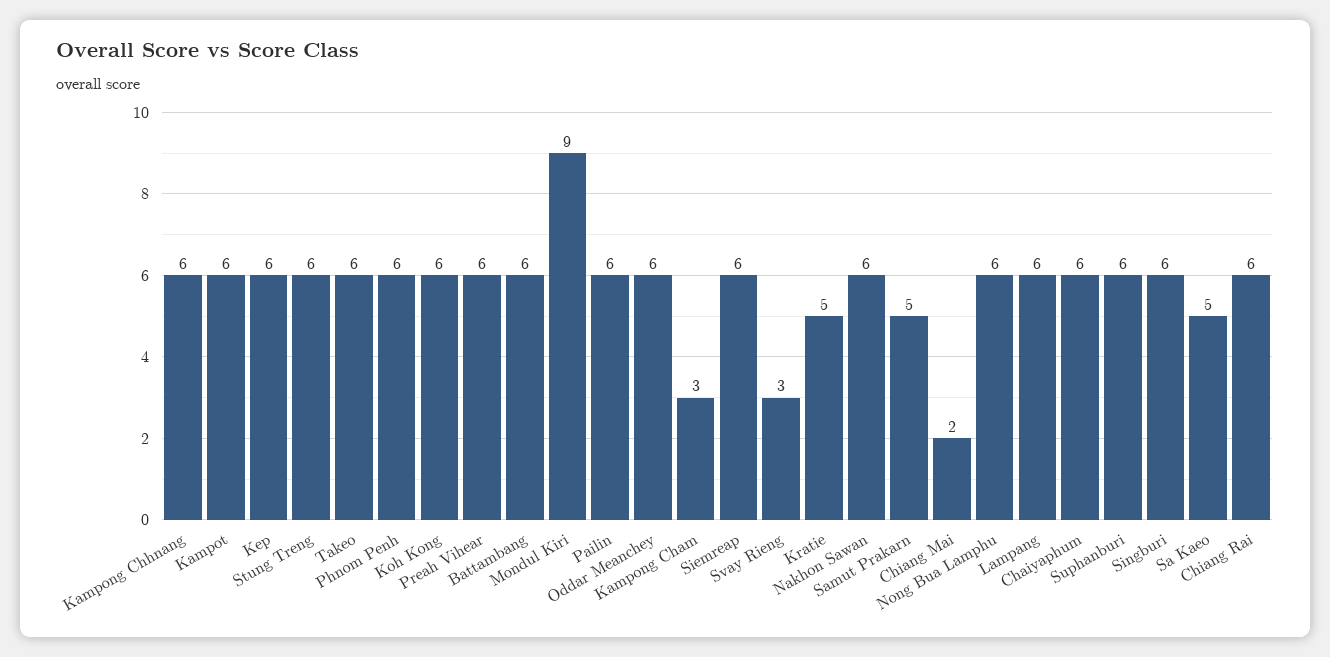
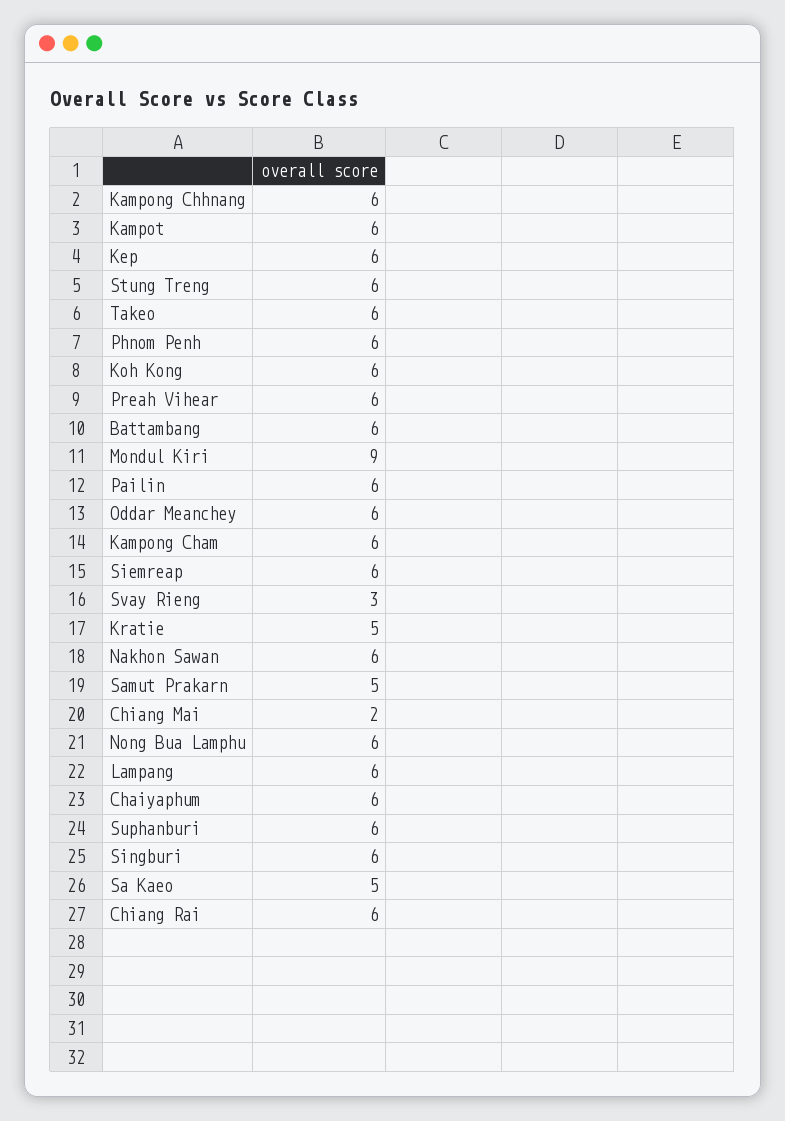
Kampong Cham: 3 -> 6

